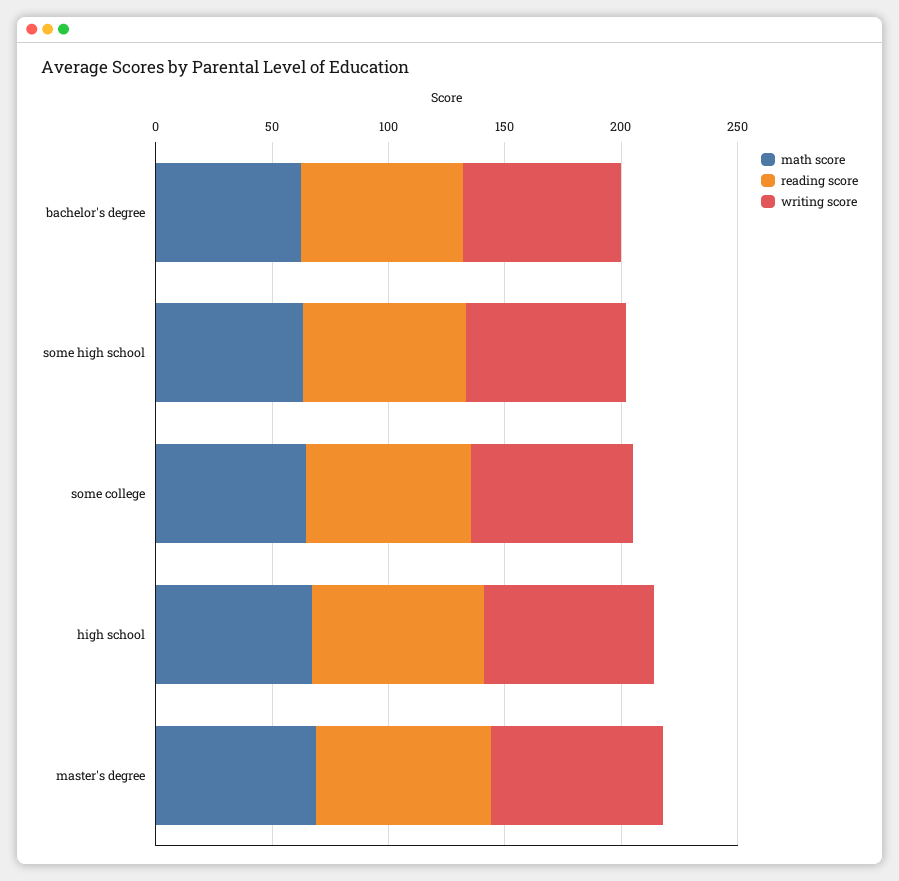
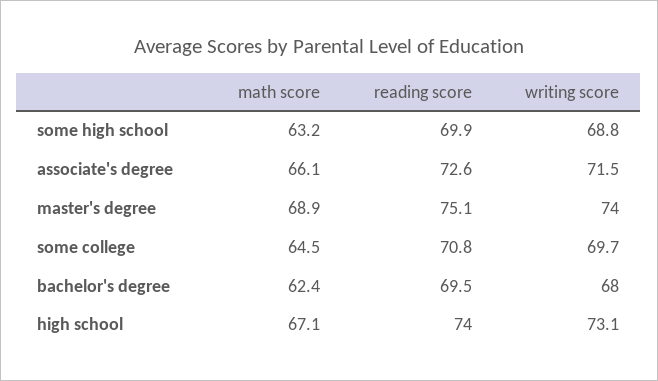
math score, associate's degree: none -> 66.1
reading score, associate's degree: none -> 72.6
writing score, associate's degree: none -> 71.5

